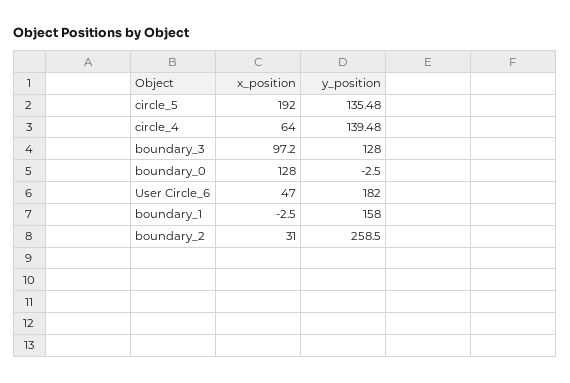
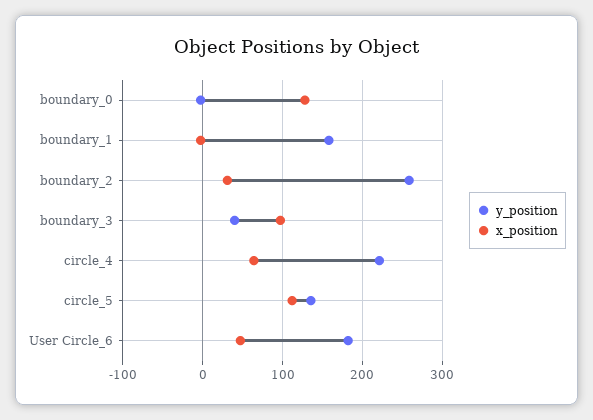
x_position, circle_5: 192 -> 110
y_position, circle_4: 139.48 -> 220
y_position, boundary_3: 128 -> 40

